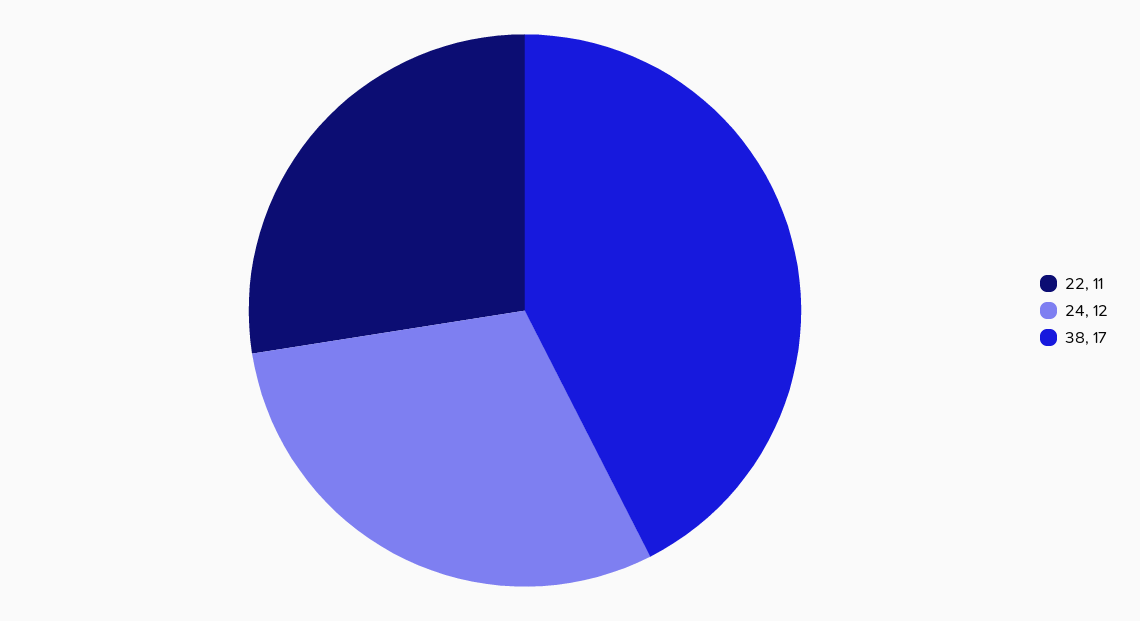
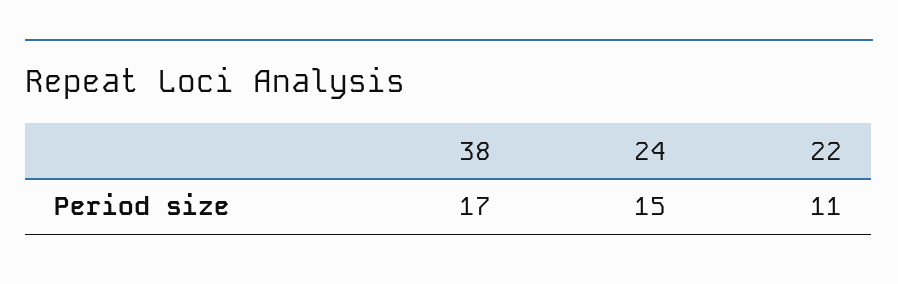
24: 12 -> 15

